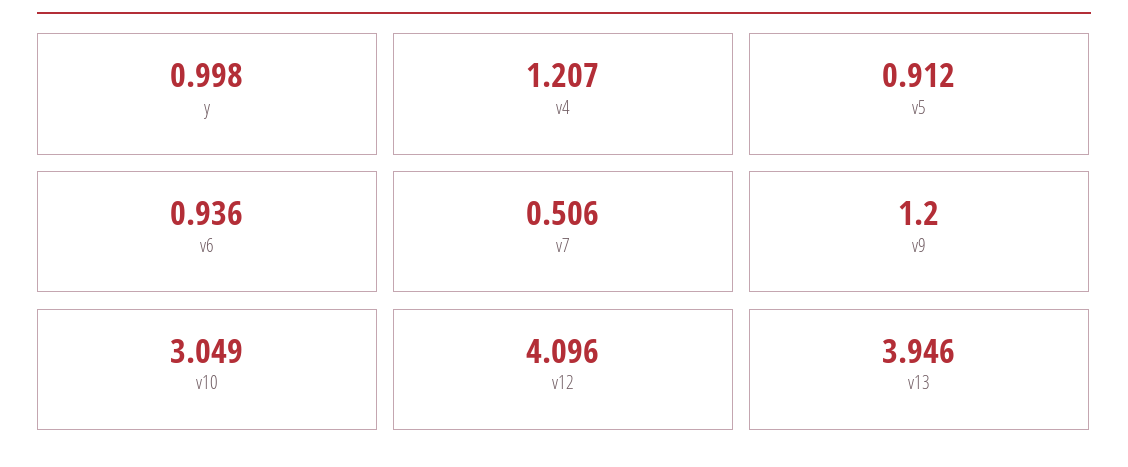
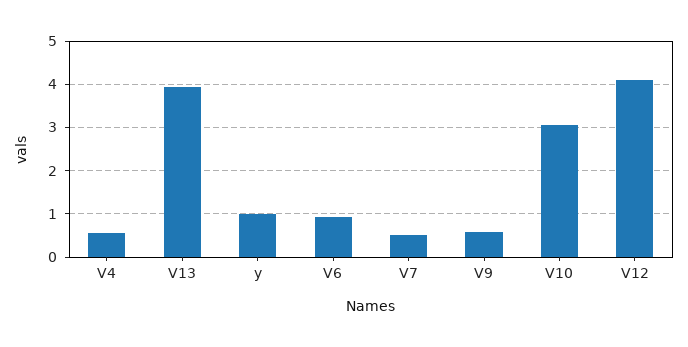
v4: 1.207 -> 0.6
v5: 0.912 -> none
v9: 1.2 -> 0.6

